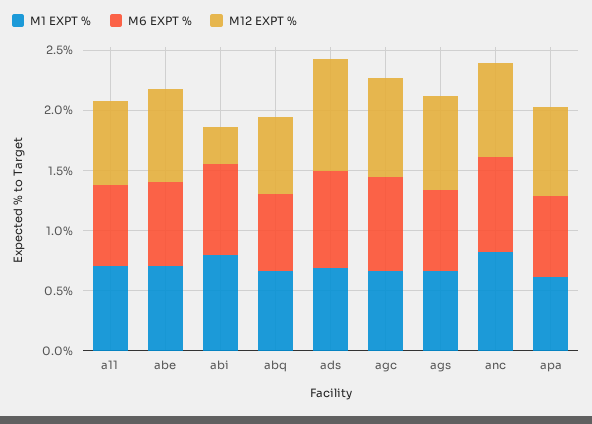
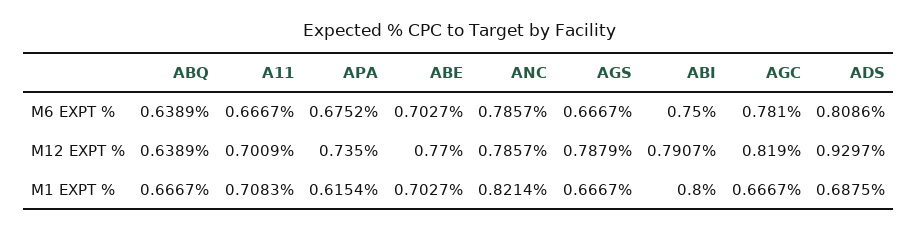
M12 EXPT %, abi: 0.3 -> 0.7907

